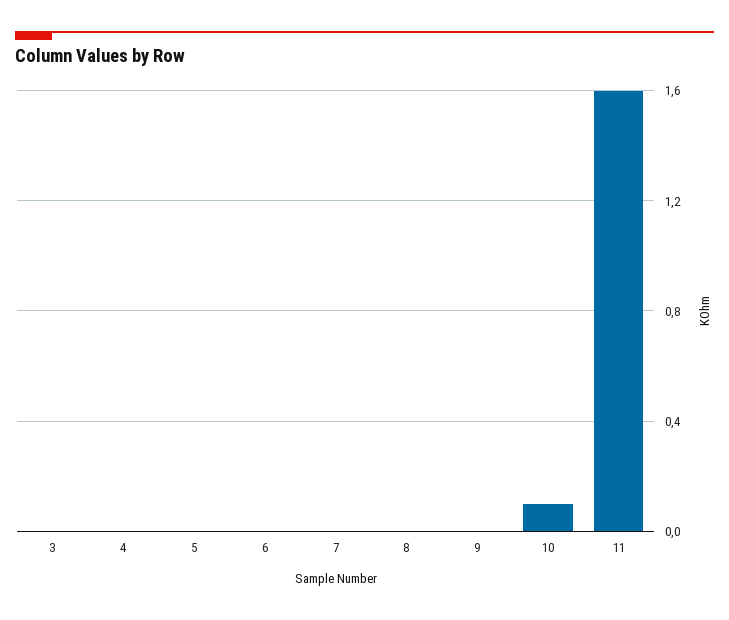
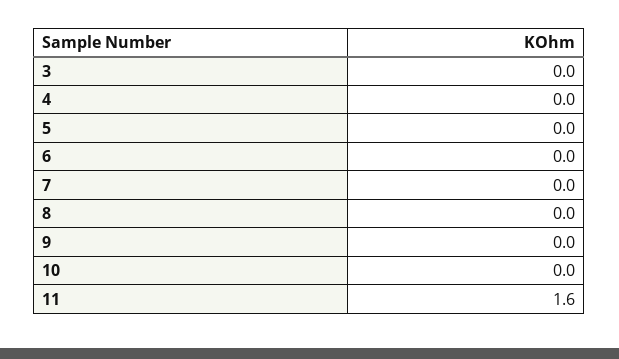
10: 0.1 -> 0

